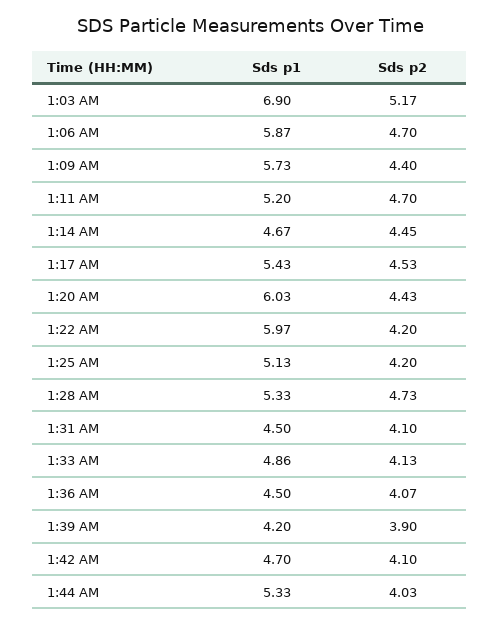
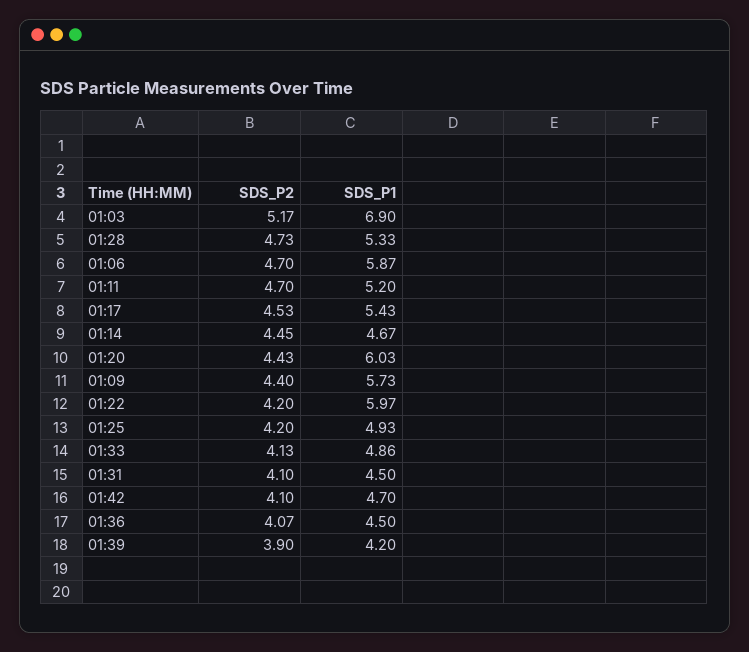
Sds p1, 1:25 AM: 5.13 -> 4.93
Sds p1, 1:44 AM: 5.33 -> none
Sds p2, 1:44 AM: 4.03 -> none

